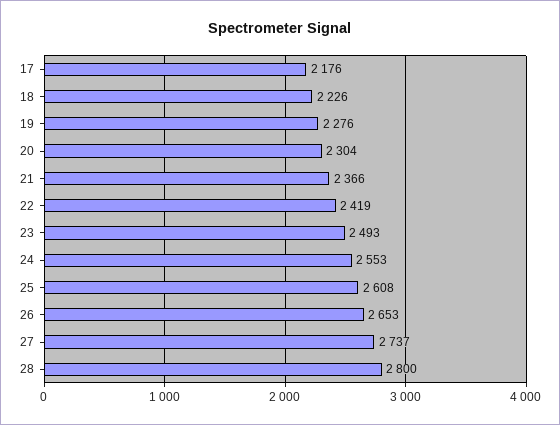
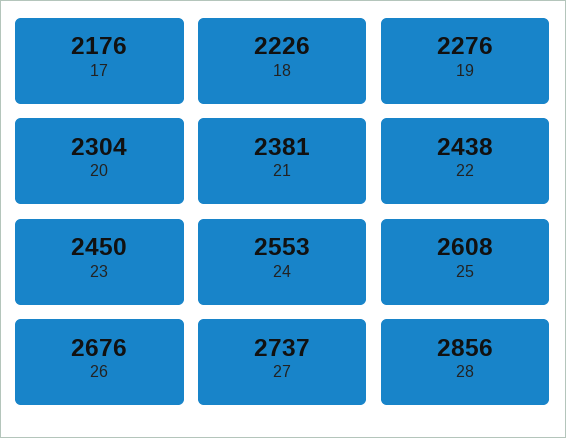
21: 2366 -> 2381
22: 2419 -> 2438
23: 2493 -> 2450
26: 2653 -> 2676
28: 2800 -> 2856

